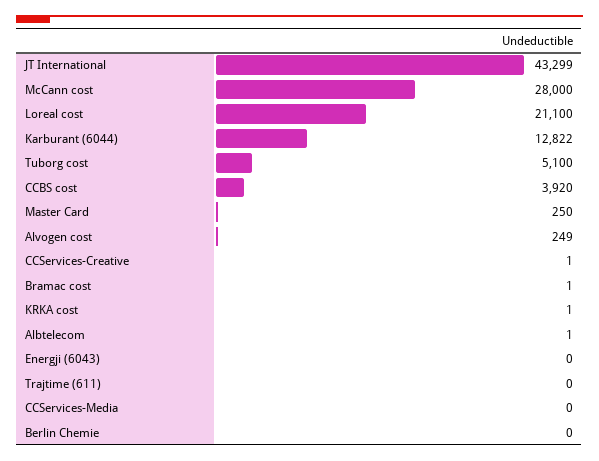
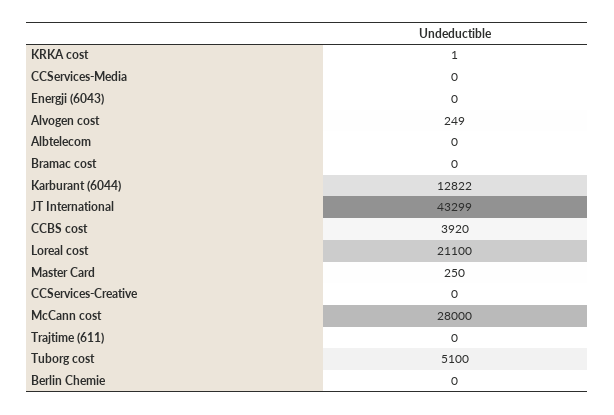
CCServices-Creative: 1 -> 0
Bramac cost: 1 -> 0
Albtelecom: 1 -> 0

